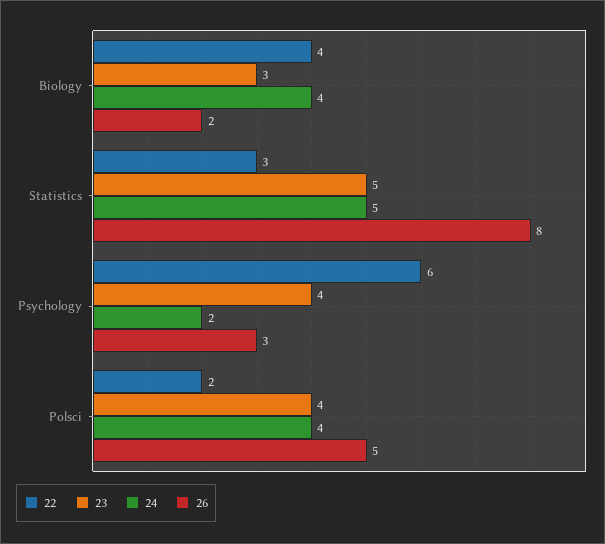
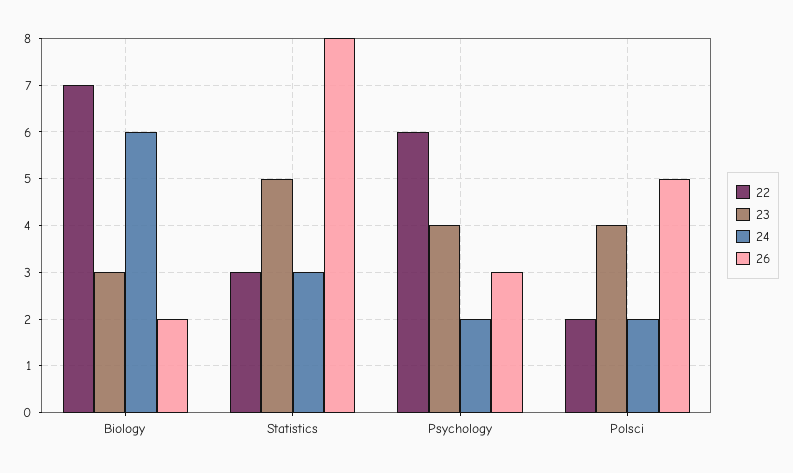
22, Biology: 4 -> 7
24, Biology: 4 -> 6
24, Statistics: 5 -> 3
24, Polsci: 4 -> 2

